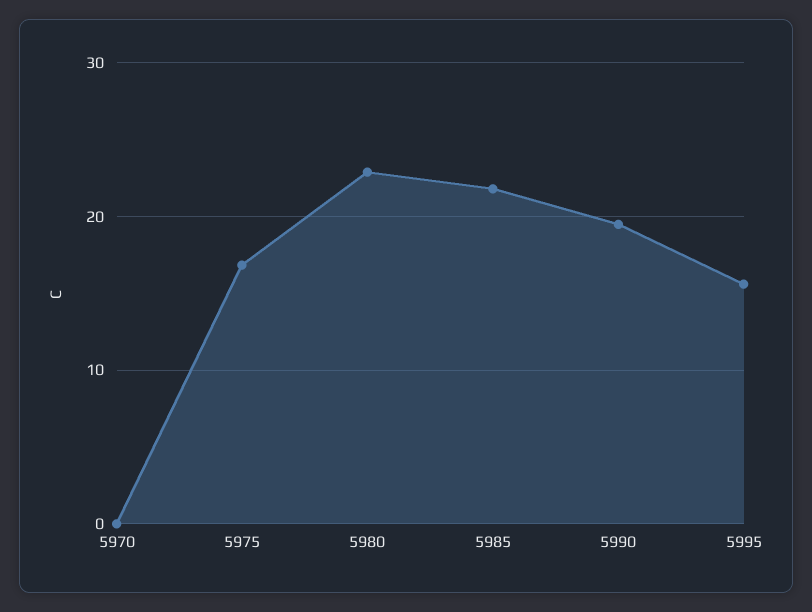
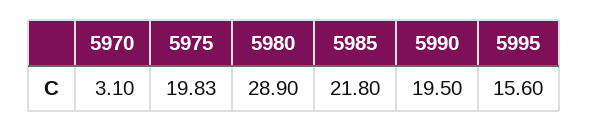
5970: 0 -> 3.1
5975: 17 -> 19.83
5980: 23 -> 28.9

